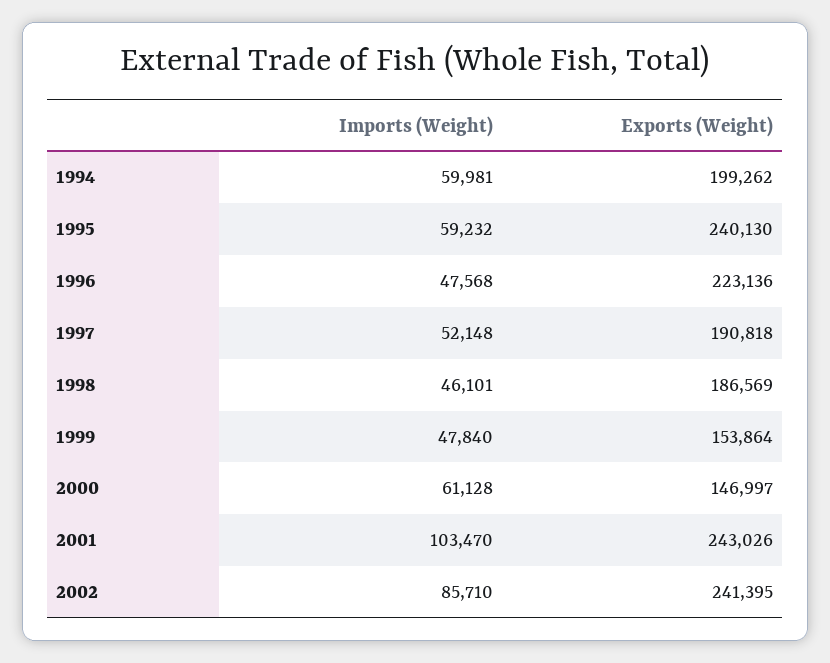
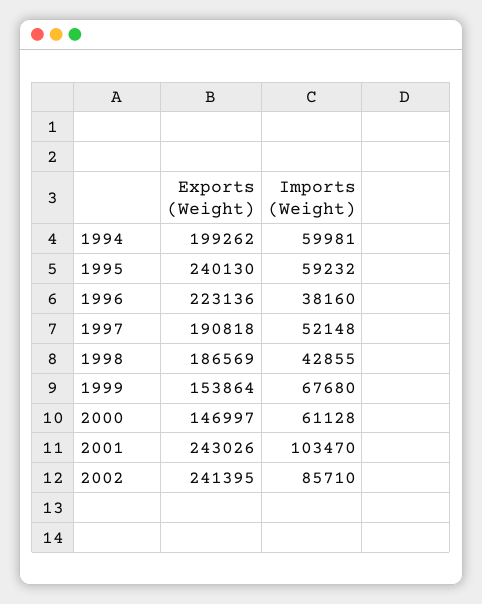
Imports (Weight), 1996: 47568 -> 38160
Imports (Weight), 1998: 46101 -> 42855
Imports (Weight), 1999: 47840 -> 67680

